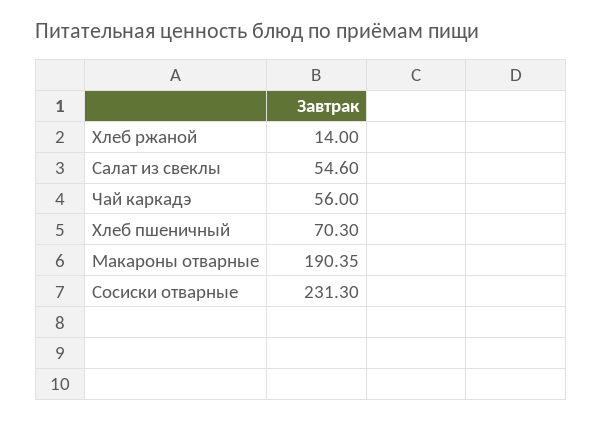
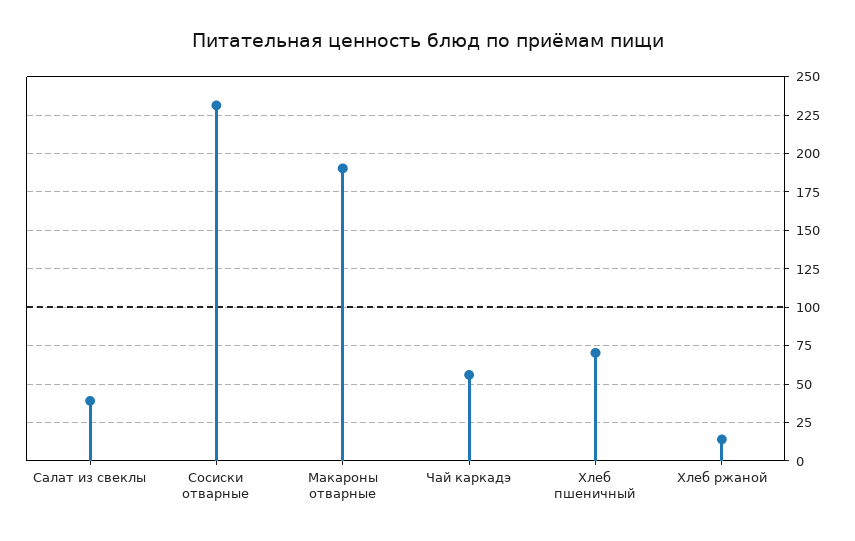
Салат из свеклы: 54.6 -> 40

